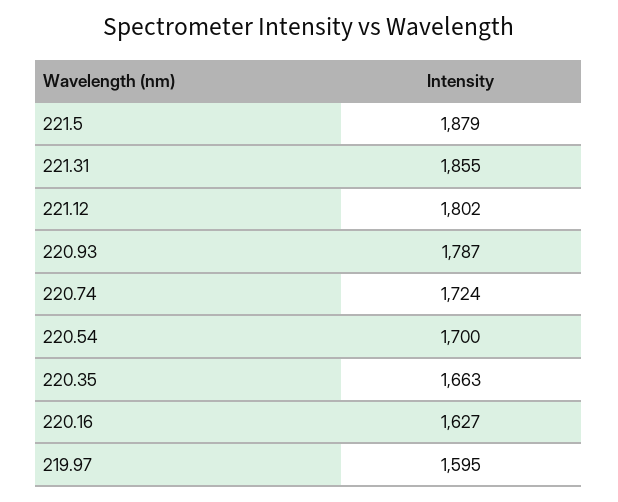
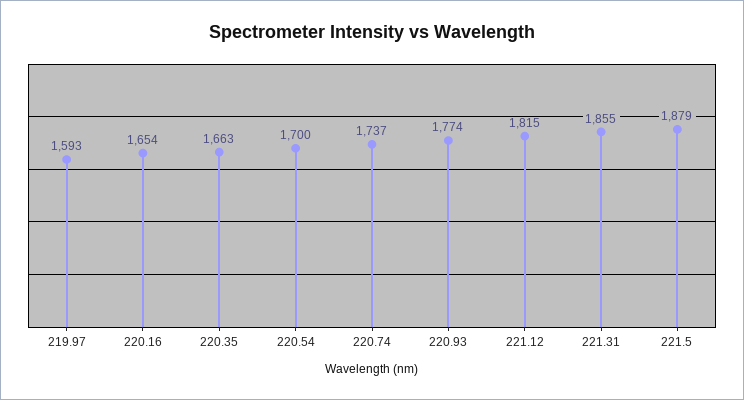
221.12: 1802 -> 1815
220.93: 1787 -> 1774
220.74: 1724 -> 1737
220.16: 1627 -> 1654
219.97: 1595 -> 1593

